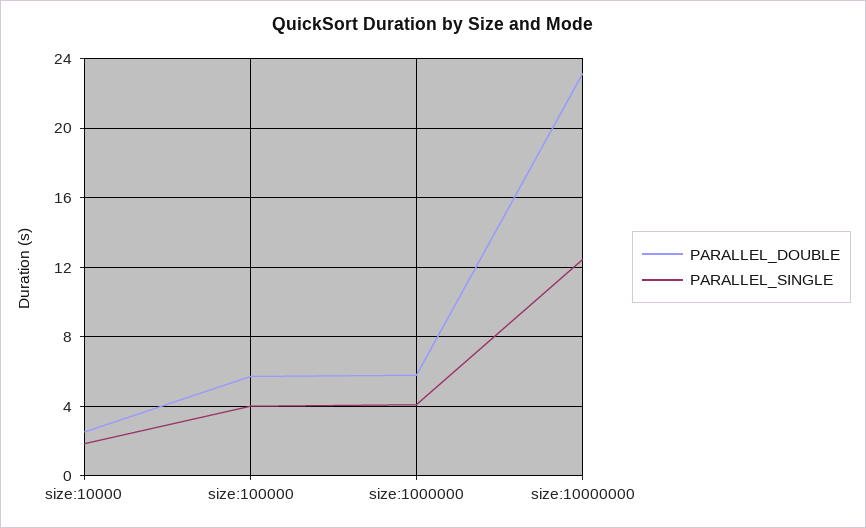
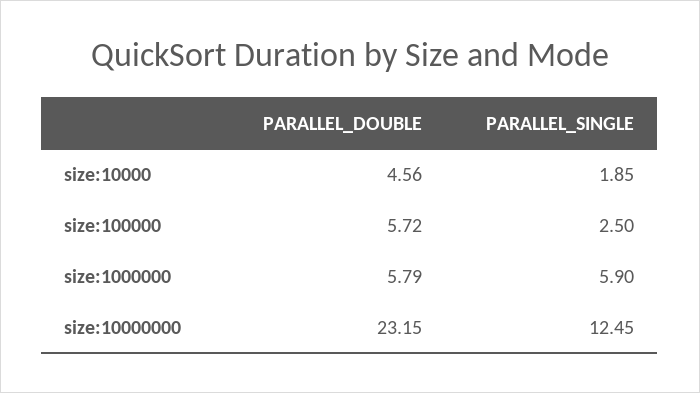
PARALLEL_DOUBLE, size:10000: 2.5 -> 4.56
PARALLEL_SINGLE, size:100000: 4 -> 2.5
PARALLEL_SINGLE, size:1000000: 4 -> 5.9

